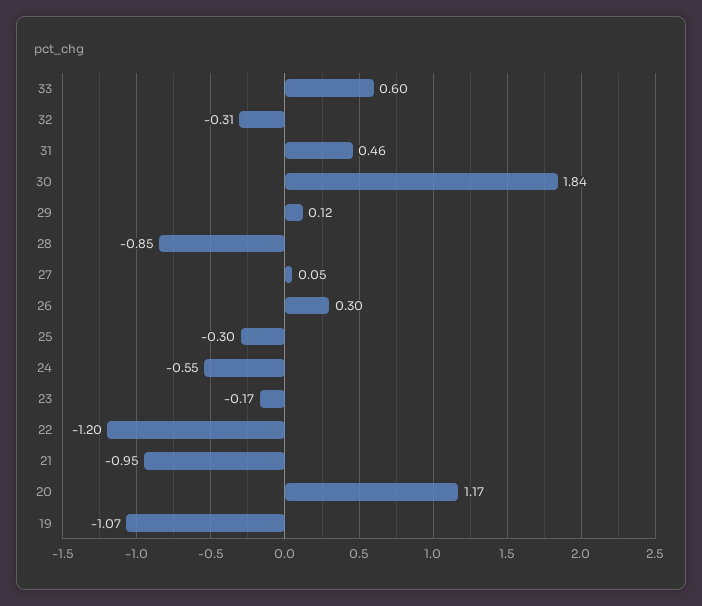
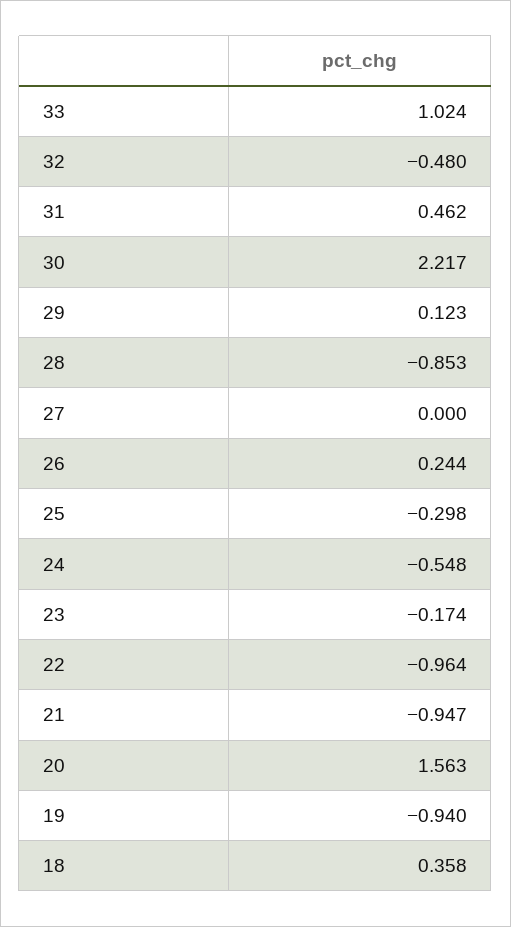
33: 0.6 -> 1.024
32: -0.31 -> -0.48
30: 1.84 -> 2.217
27: 0.05 -> 0
26: 0.3 -> 0.244
22: -1.2 -> -0.964
20: 1.17 -> 1.563
19: -1.07 -> -0.94
18: none -> 0.358

